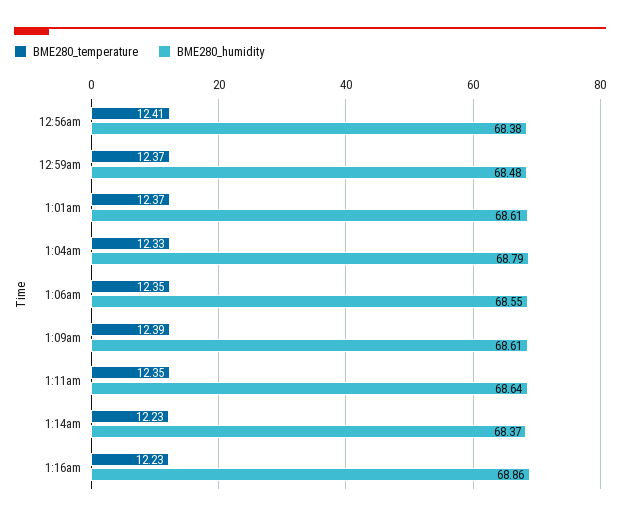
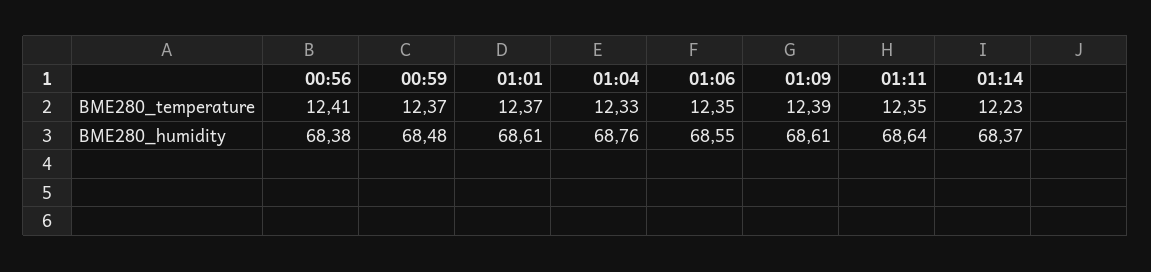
BME280_humidity, 1:04am: 68.79 -> 68.76
BME280_temperature, 1:16am: 12.23 -> none
BME280_humidity, 1:16am: 68.86 -> none

